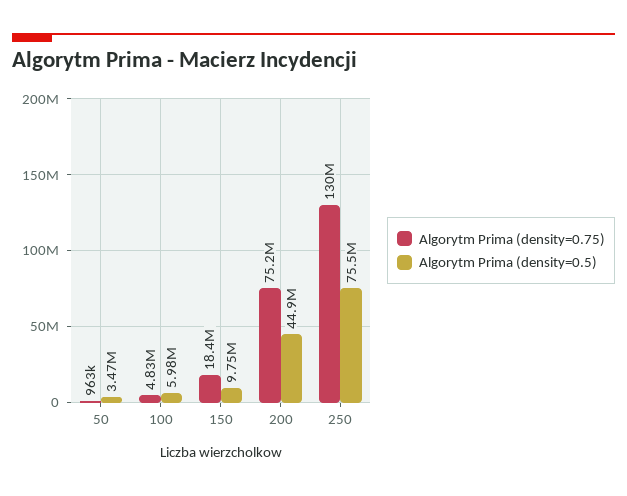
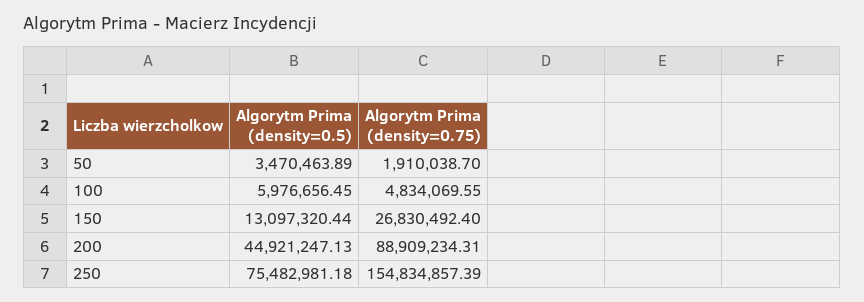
Algorytm Prima (density=0.75), 50: 963000 -> 1910038.7
Algorytm Prima (density=0.75), 150: 18400000 -> 26830492.4
Algorytm Prima (density=0.5), 150: 9750000 -> 13097320.44
Algorytm Prima (density=0.75), 200: 75200000 -> 88909234.31
Algorytm Prima (density=0.75), 250: 130000000 -> 154834857.39

